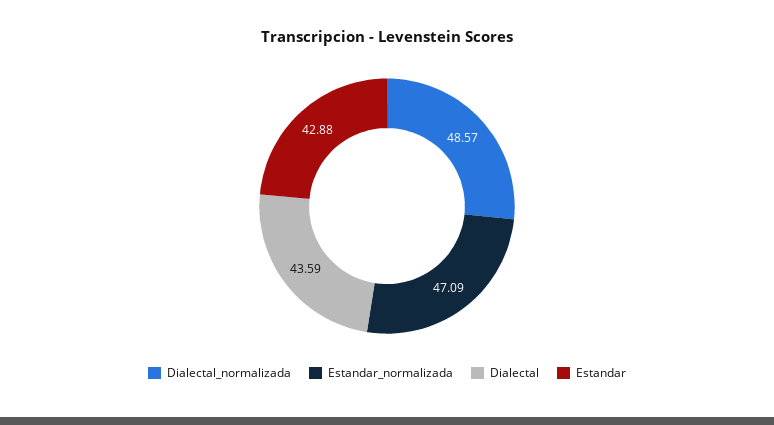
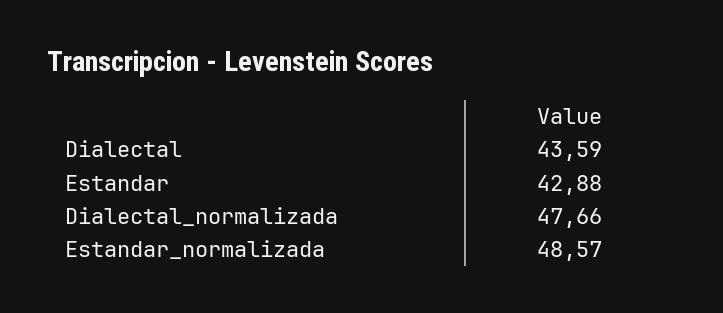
Dialectal_normalizada: 48.57 -> 47.66
Estandar_normalizada: 47.09 -> 48.57

